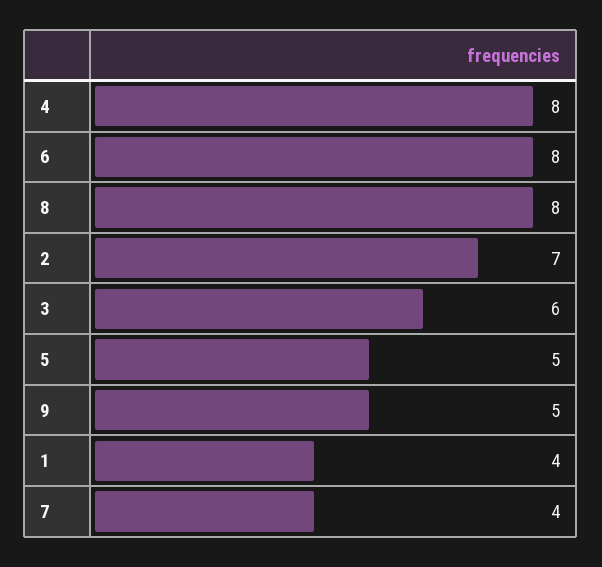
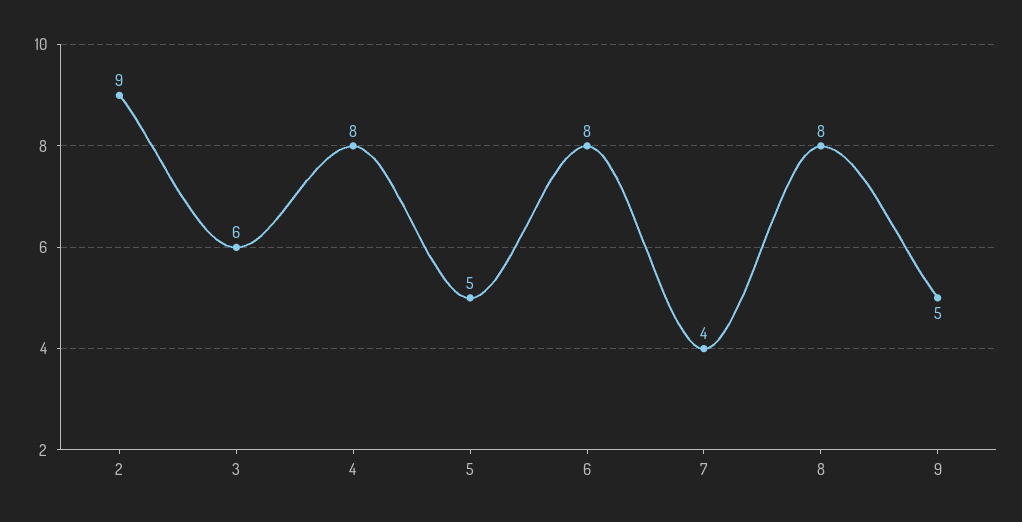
2: 7 -> 9
1: 4 -> none

